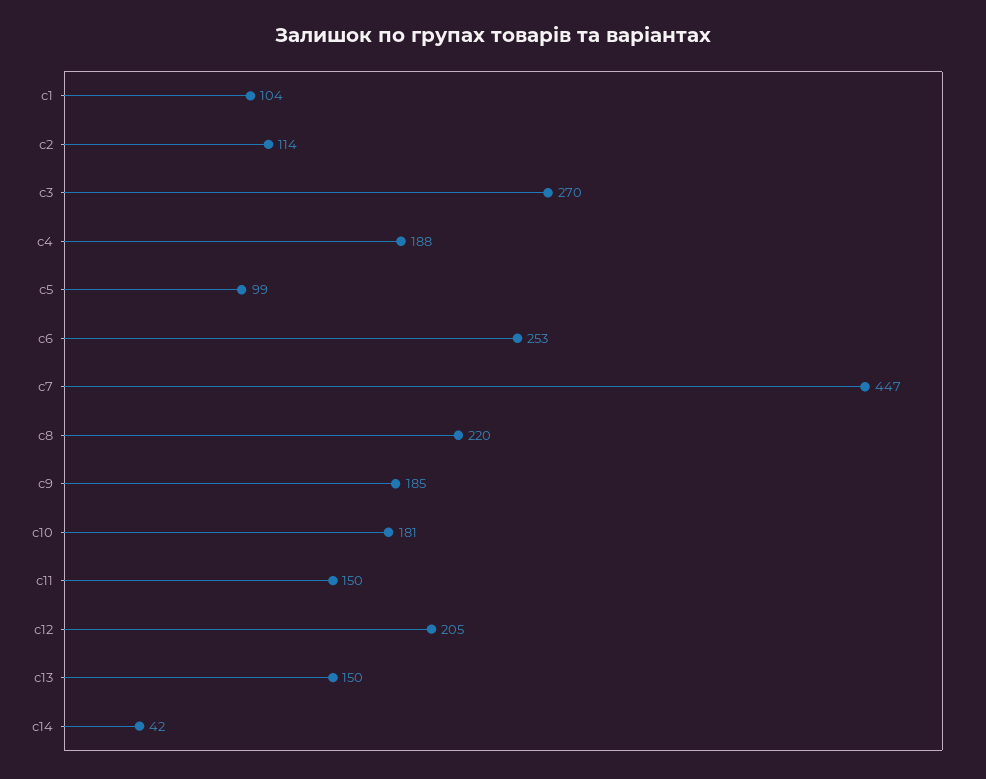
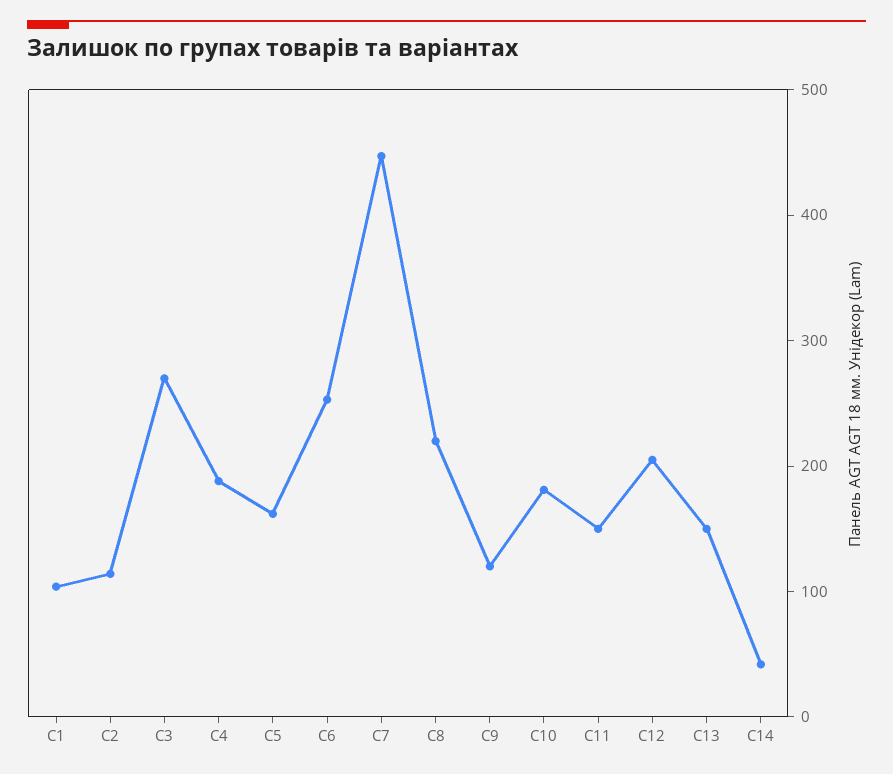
с5: 99 -> 160
с9: 185 -> 120

